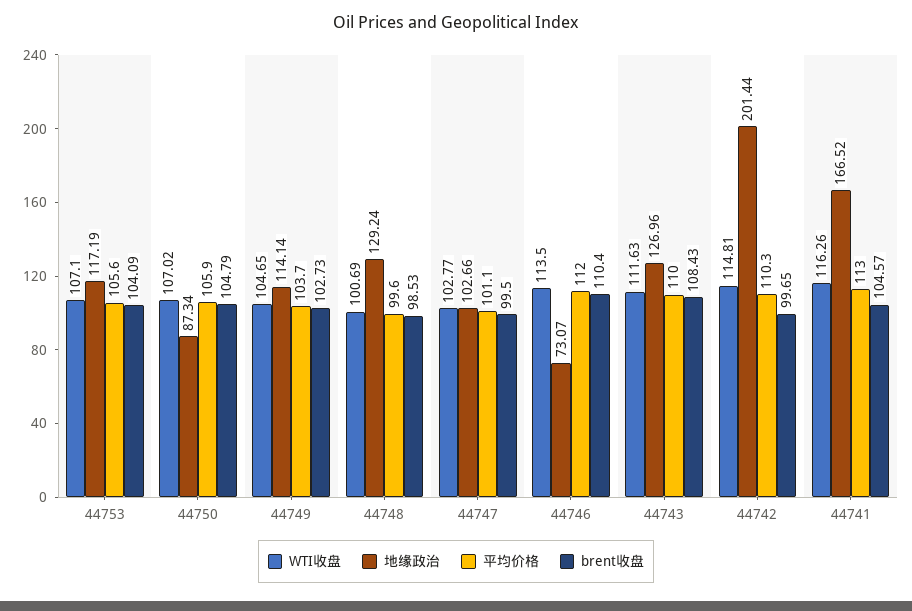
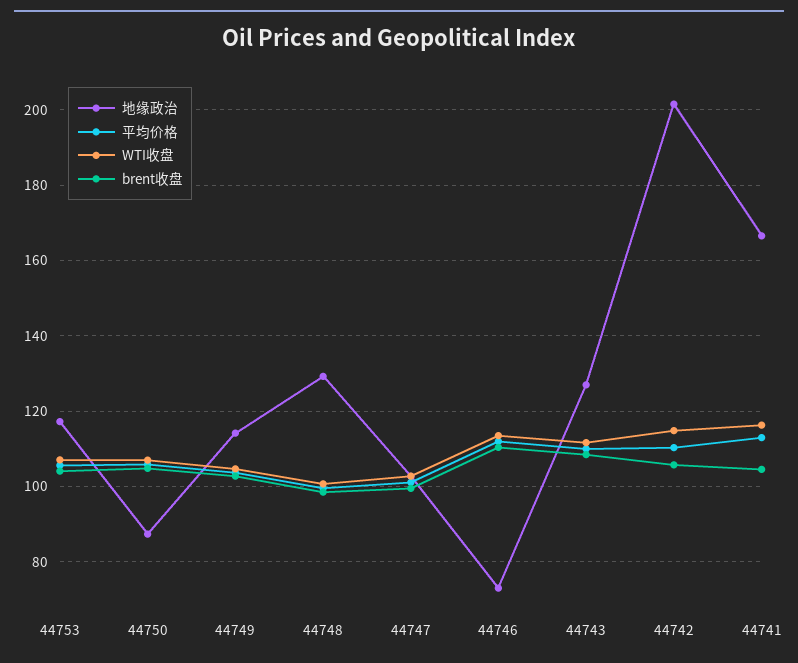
brent收盘, 44742: 99.65 -> 106

